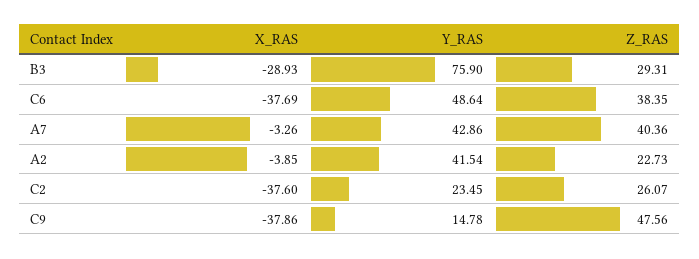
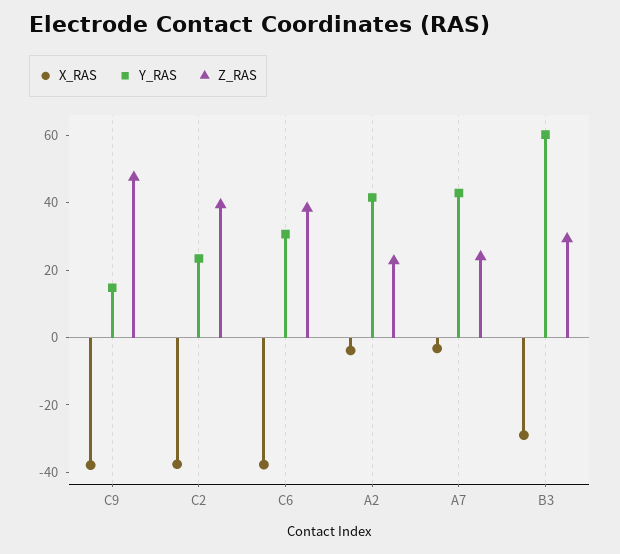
Y_RAS, B3: 75.9 -> 60
Y_RAS, C6: 48.64 -> 30
Z_RAS, A7: 40.36 -> 25
Z_RAS, C2: 26.07 -> 40

